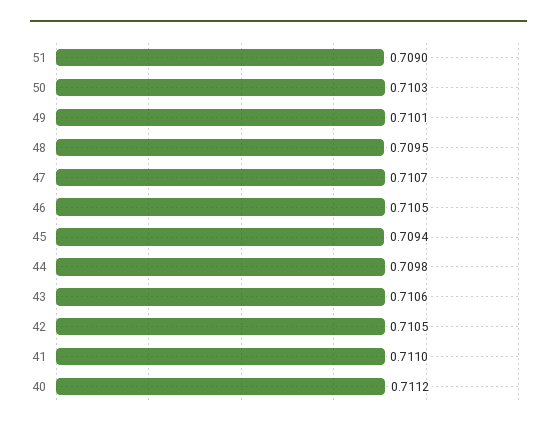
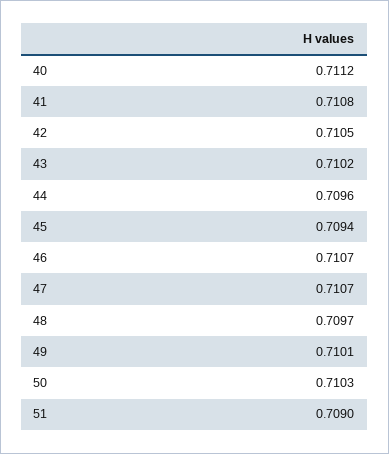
48: 0.7095 -> 0.7097
46: 0.7105 -> 0.7107
44: 0.7098 -> 0.7096
43: 0.7106 -> 0.7102
41: 0.711 -> 0.7108

